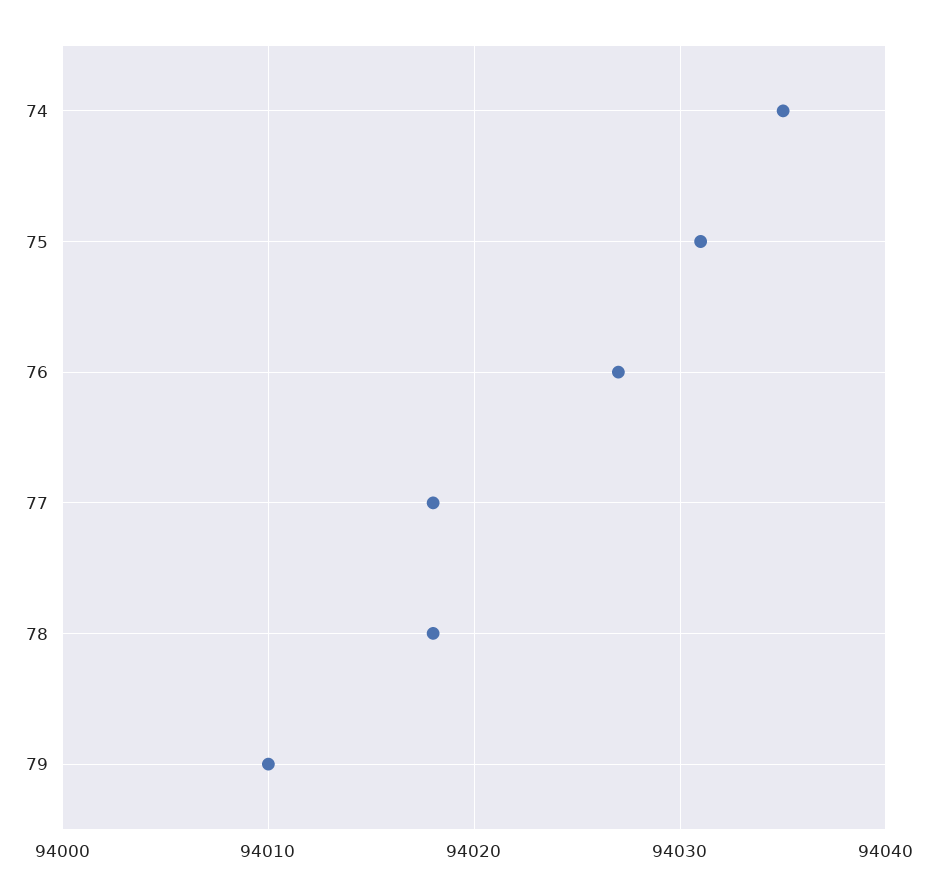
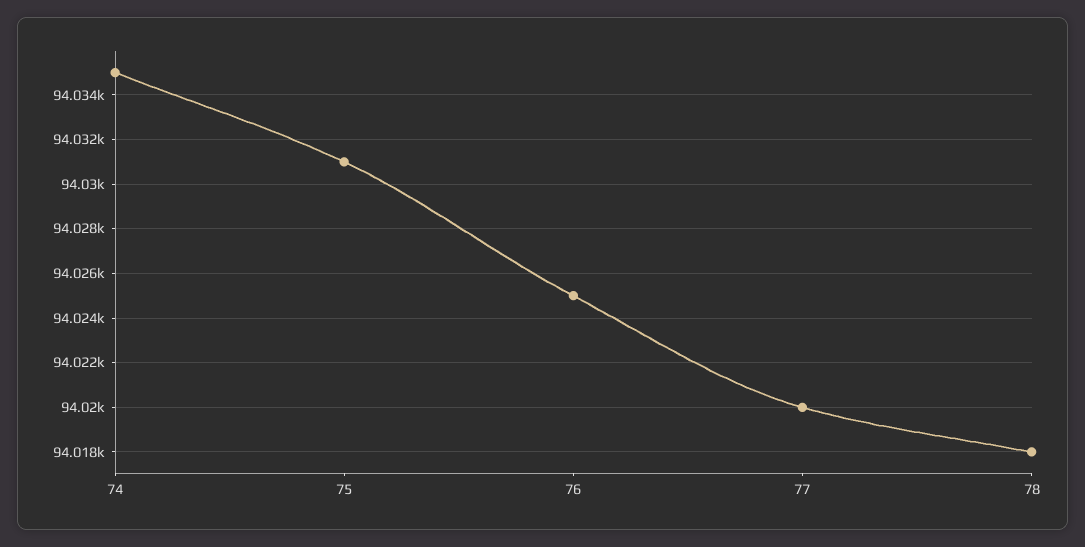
76: 94027 -> 94025
77: 94018 -> 94020
79: 94010 -> none

